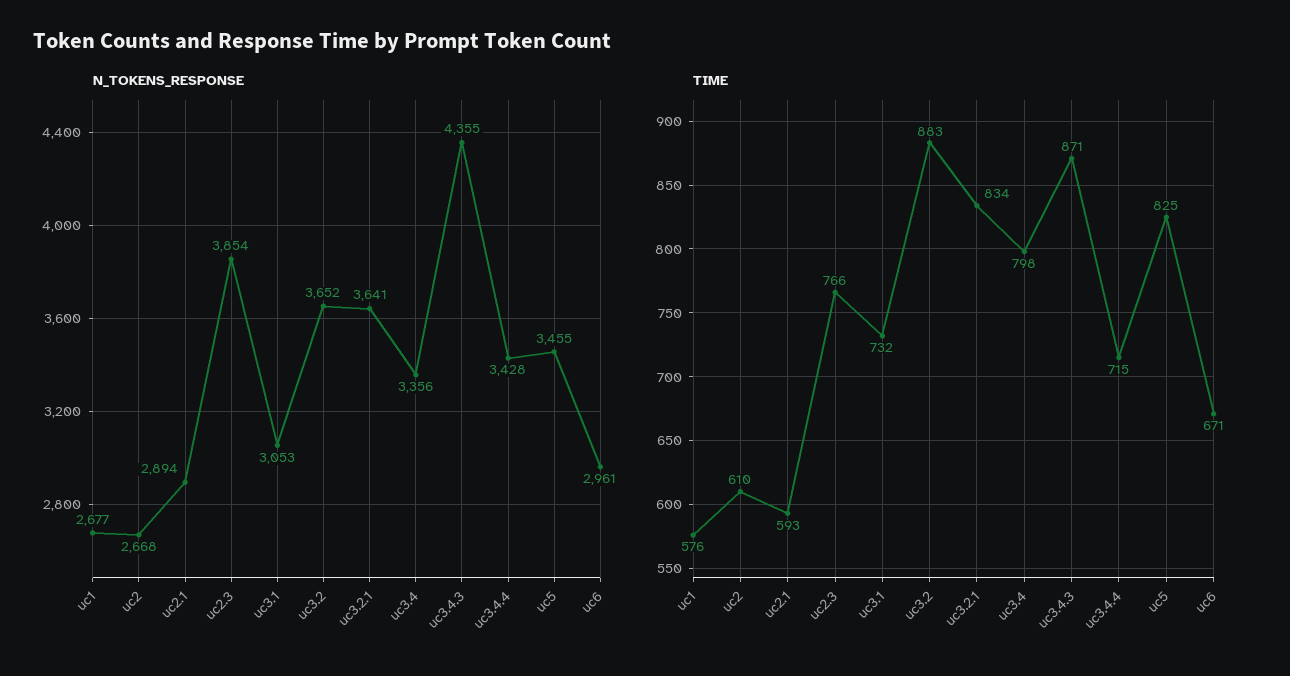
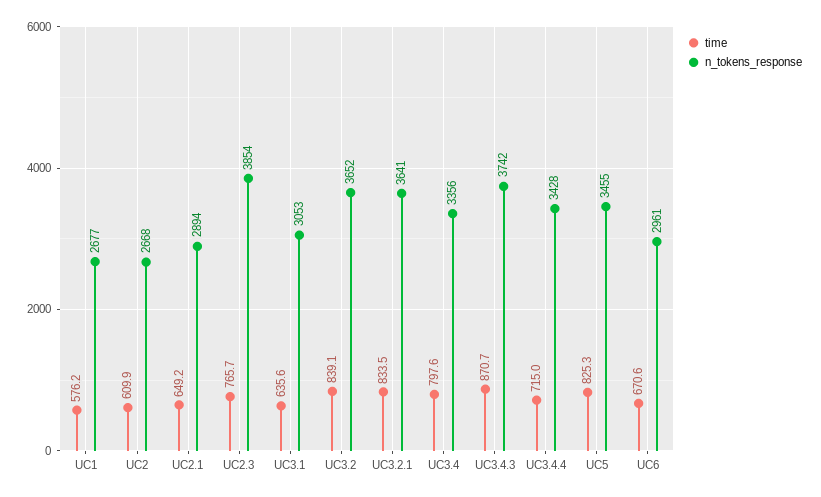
N_TOKENS_RESPONSE, uc3.4.3: 4355 -> 3742
TIME, uc2.1: 593 -> 649.2
TIME, uc3.1: 732 -> 635.6
TIME, uc3.2: 883 -> 839.1

